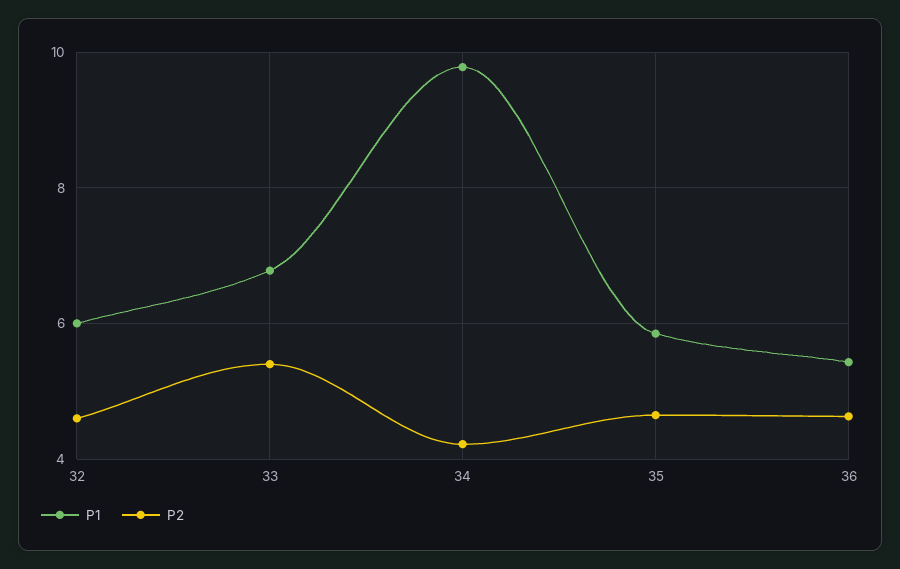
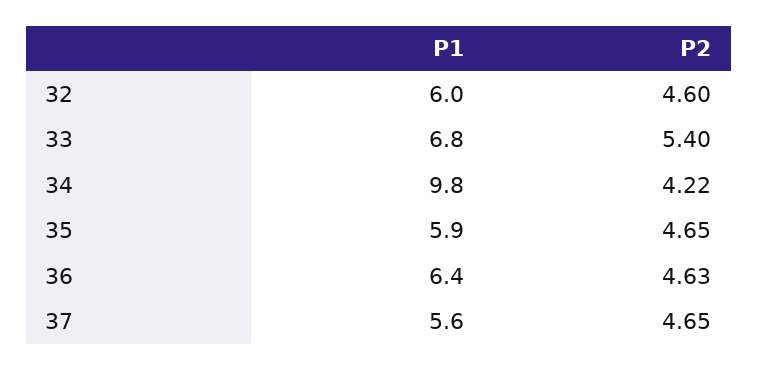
P1, 36: 5.4 -> 6.4
P1, 37: none -> 5.6
P2, 37: none -> 4.65

